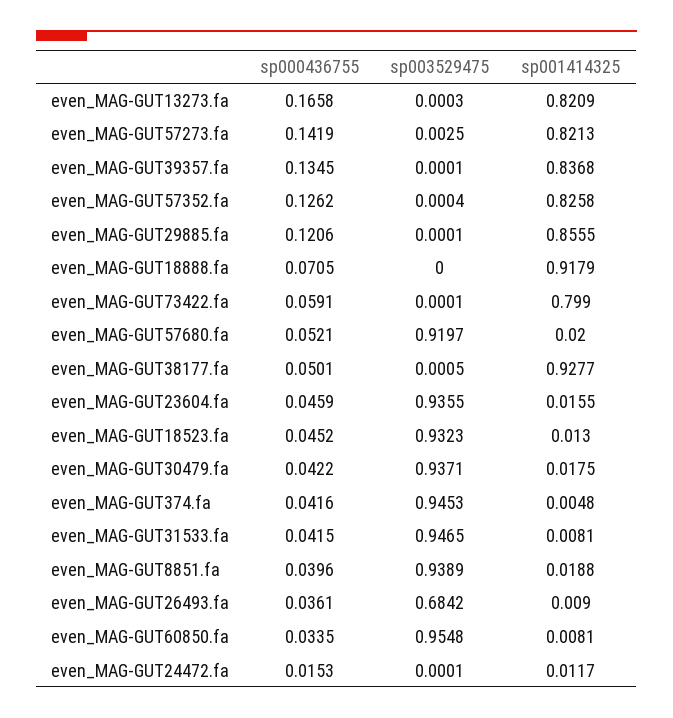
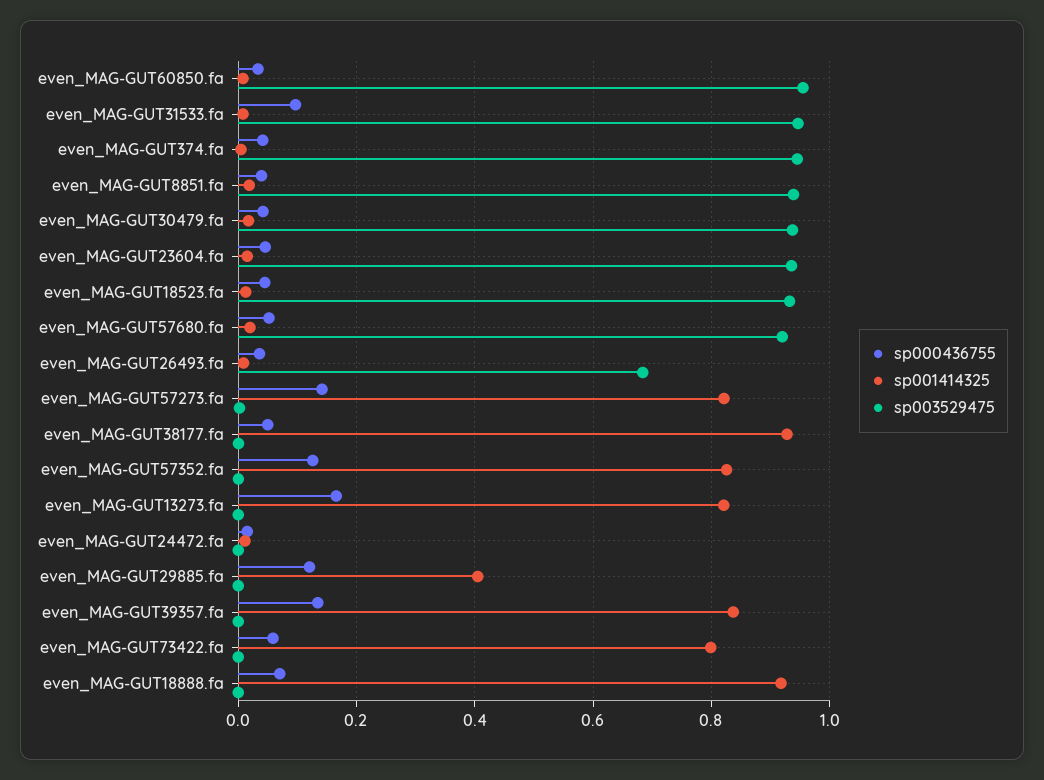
sp001414325, even_MAG-GUT29885.fa: 0.8555 -> 0.4
sp000436755, even_MAG-GUT31533.fa: 0.0415 -> 0.1

